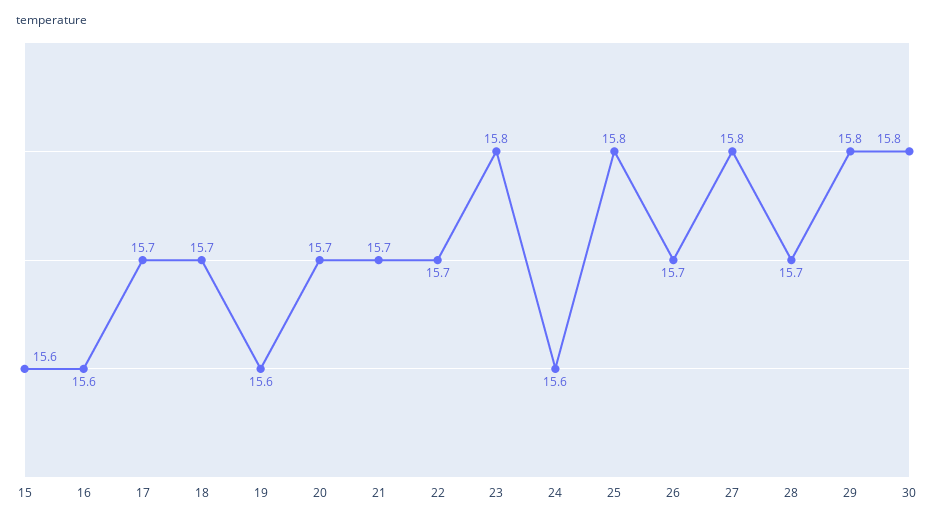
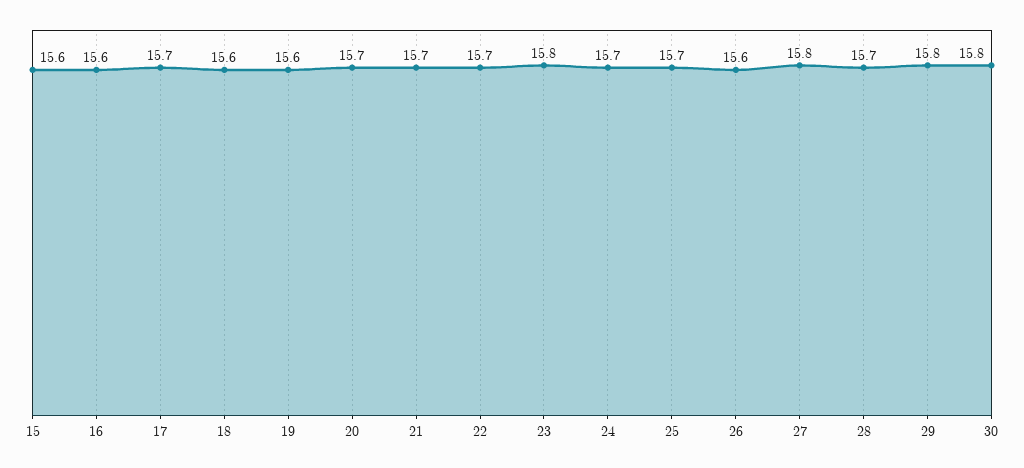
18: 15.7 -> 15.6
24: 15.6 -> 15.7
25: 15.8 -> 15.7
26: 15.7 -> 15.6

